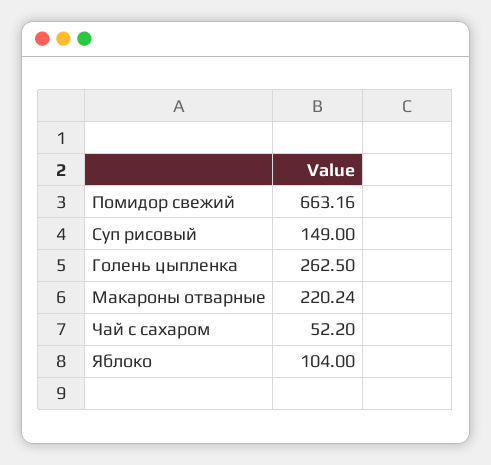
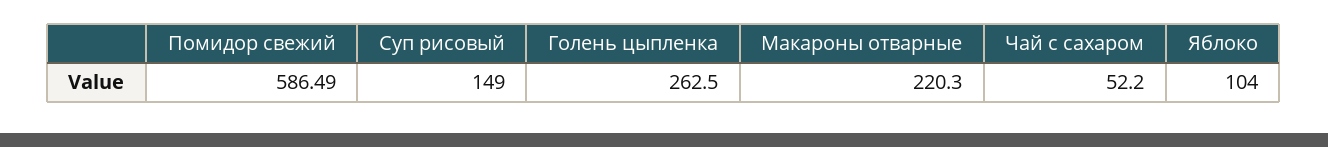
Помидор свежий: 663.16 -> 586.49
Макароны отварные: 220.24 -> 220.3

